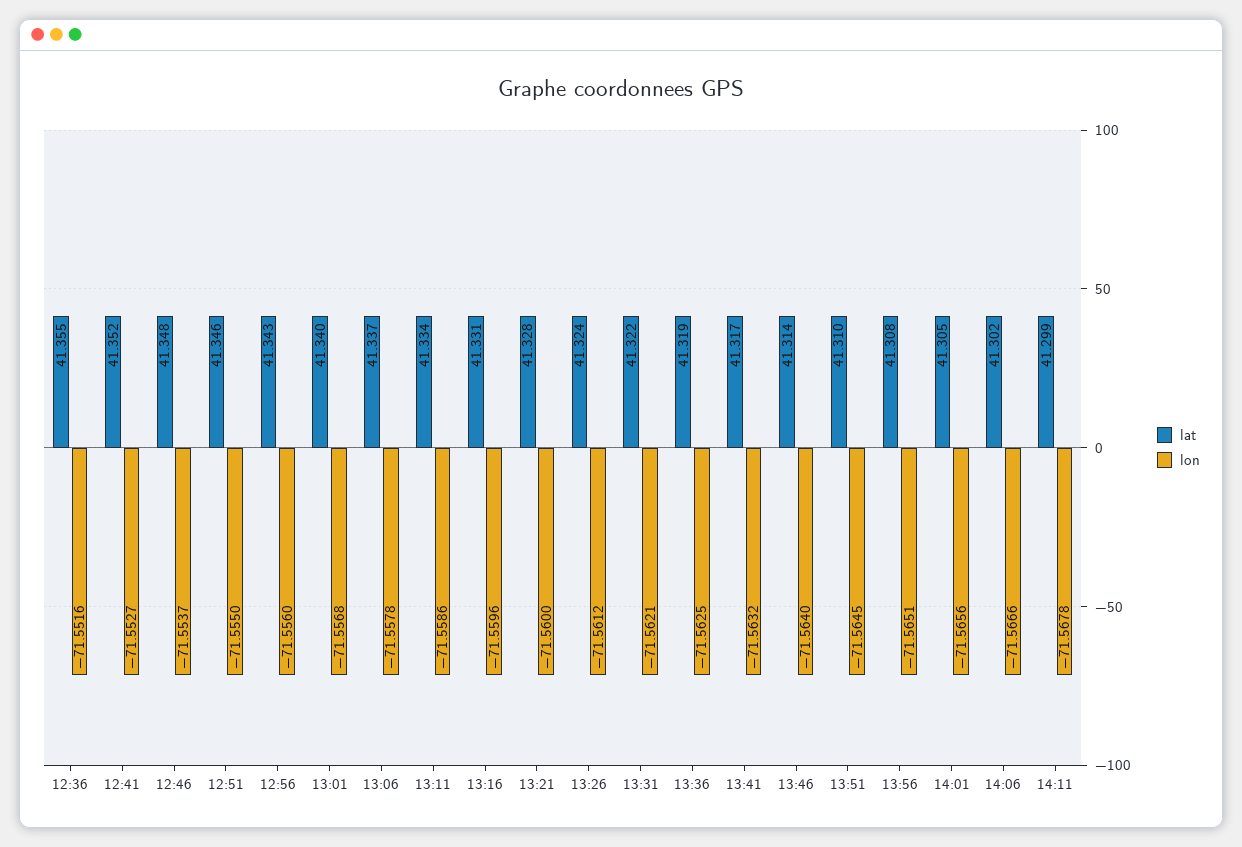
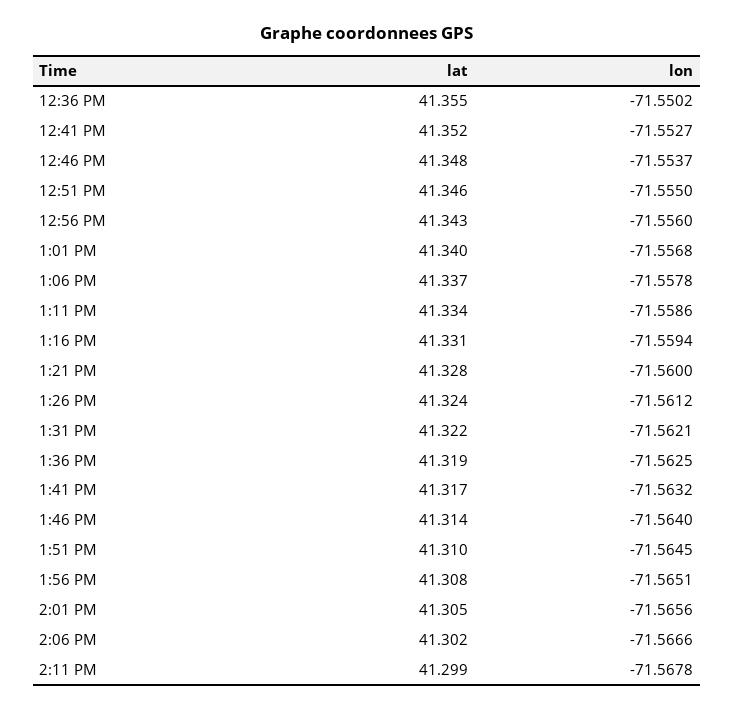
lon, 12:36: -71.5516 -> -71.5502
lon, 13:16: -71.5596 -> -71.5594

